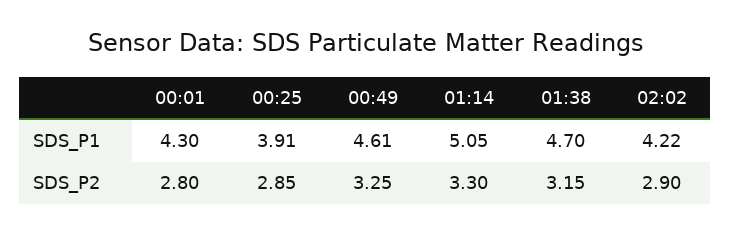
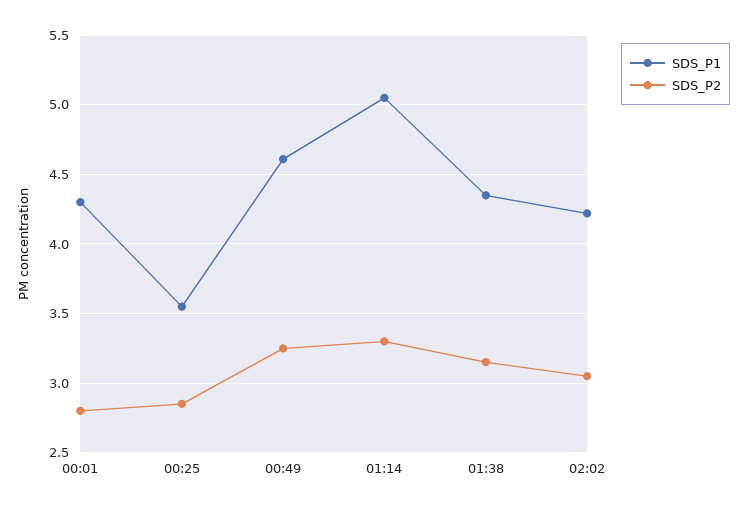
SDS_P1, 00:25: 3.91 -> 3.55
SDS_P1, 01:38: 4.7 -> 4.35
SDS_P2, 02:02: 2.9 -> 3.05

